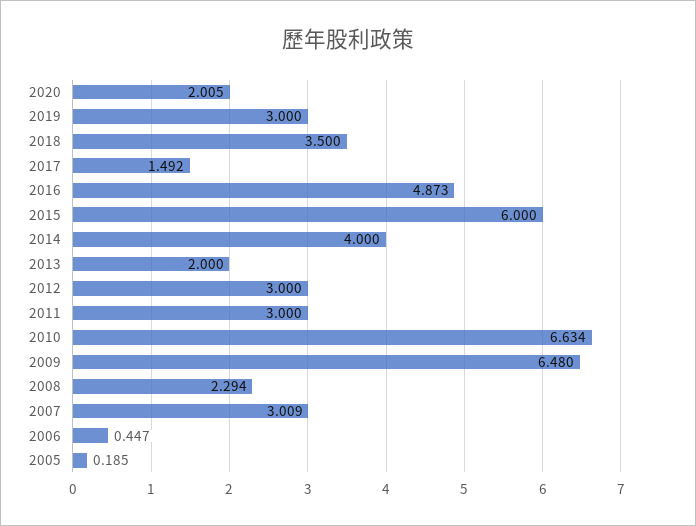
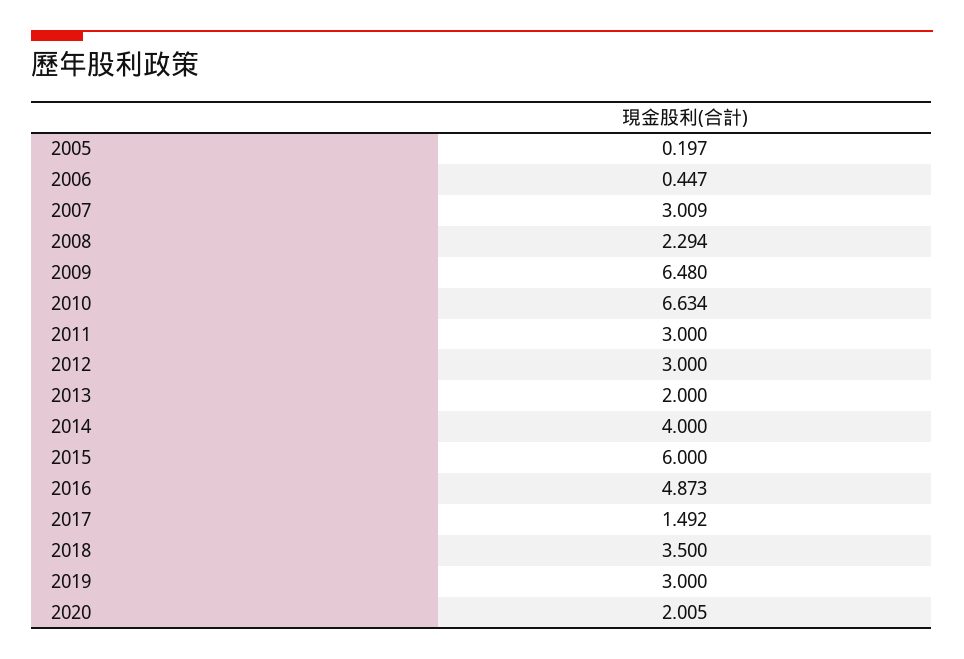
2005: 0.185 -> 0.197

